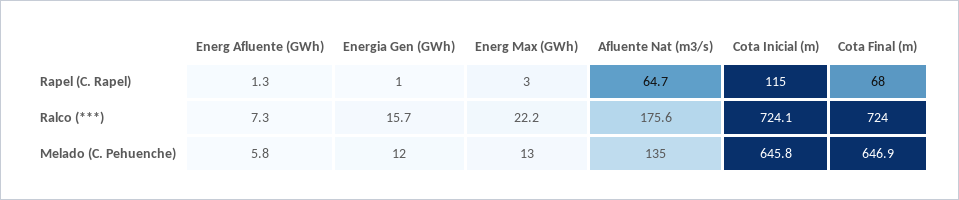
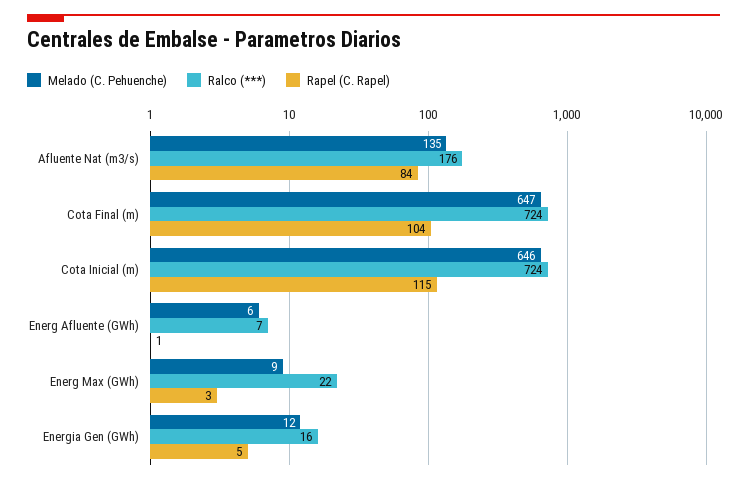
Rapel (C. Rapel), Energia Gen (GWh): 1 -> 5
Rapel (C. Rapel), Afluente Nat (m3/s): 64.7 -> 84
Rapel (C. Rapel), Cota Final (m): 68 -> 104
Melado (C. Pehuenche), Energ Max (GWh): 13 -> 9

